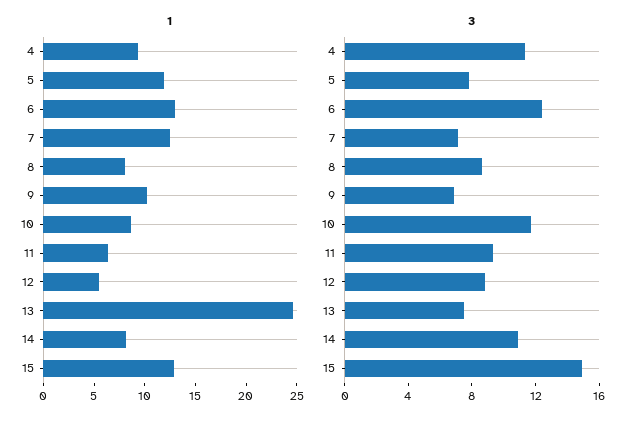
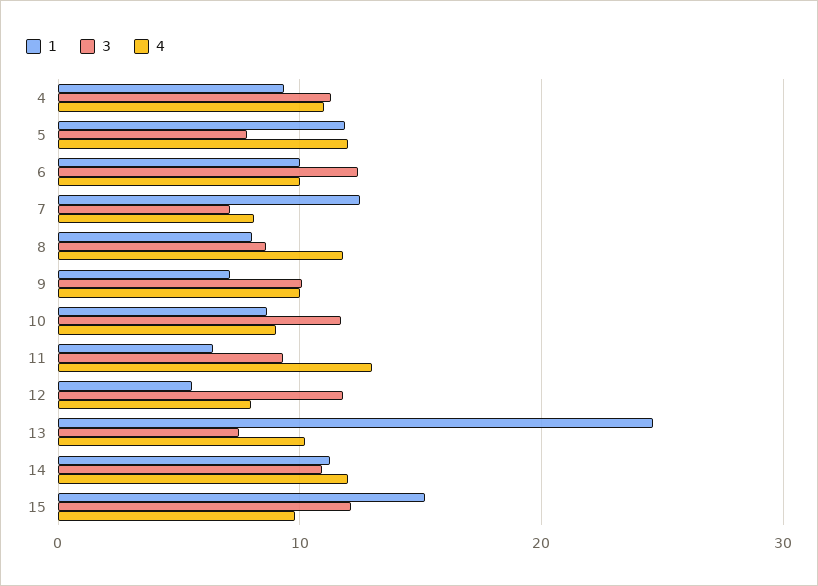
1, 6: 13 -> 10
1, 9: 10 -> 7
1, 14: 8 -> 11
1, 15: 13 -> 15
3, 9: 7 -> 10
3, 12: 9 -> 12
3, 15: 15 -> 12
4, 4: none -> 11
4, 5: none -> 12
4, 6: none -> 10
4, 7: none -> 8
4, 8: none -> 12
4, 9: none -> 10
4, 10: none -> 9
4, 11: none -> 13
4, 12: none -> 8
4, 13: none -> 10
4, 14: none -> 12
4, 15: none -> 10

